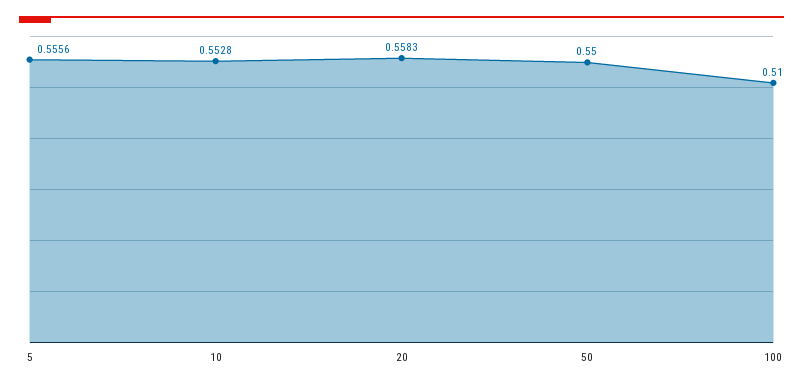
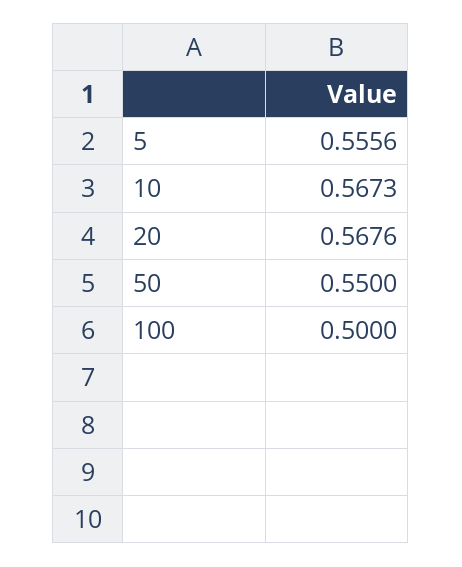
10: 0.5528 -> 0.5673
20: 0.5583 -> 0.5676
100: 0.51 -> 0.5

